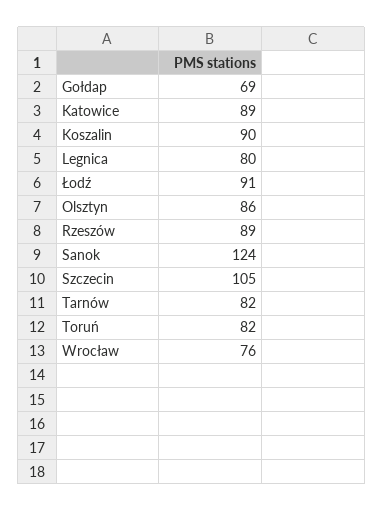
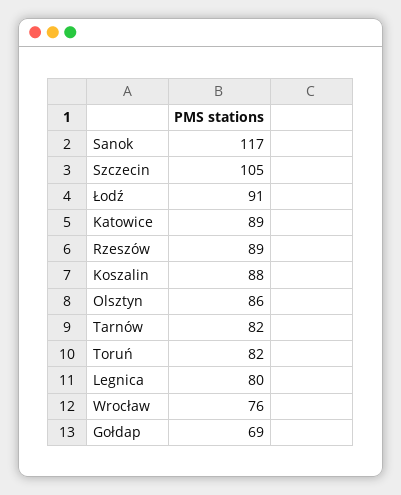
Koszalin: 90 -> 88
Sanok: 124 -> 117

